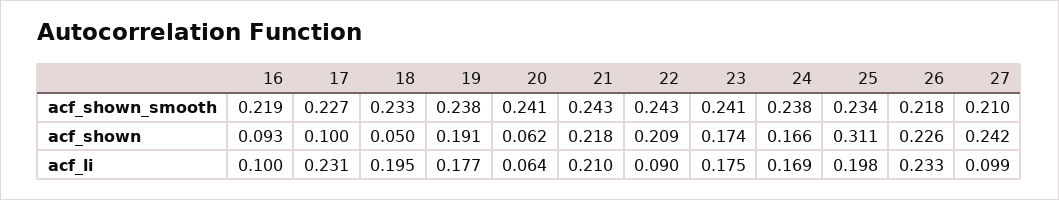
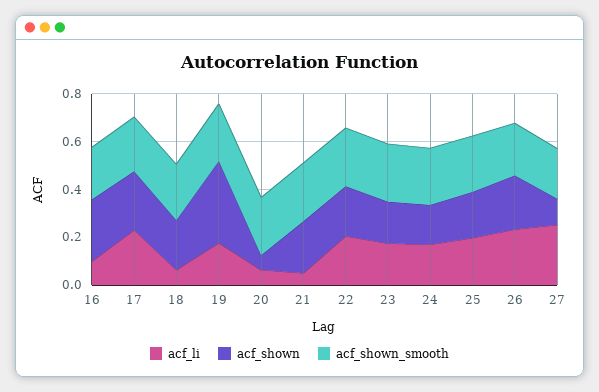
acf_shown, 16: 0.093 -> 0.25
acf_shown, 17: 0.1 -> 0.25
acf_shown, 18: 0.05 -> 0.2
acf_shown, 19: 0.191 -> 0.35
acf_shown, 25: 0.311 -> 0.2
acf_shown, 27: 0.242 -> 0.1
acf_li, 18: 0.195 -> 0.05
acf_li, 21: 0.21 -> 0.05
acf_li, 22: 0.09 -> 0.2
acf_li, 27: 0.099 -> 0.25

